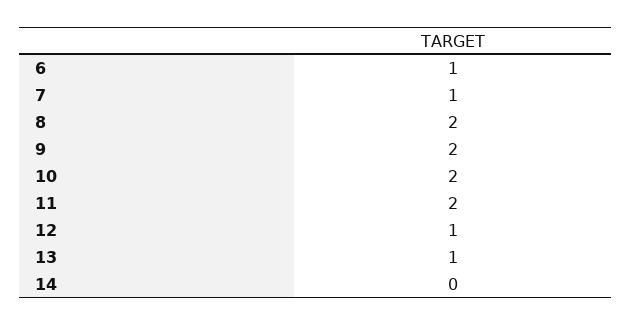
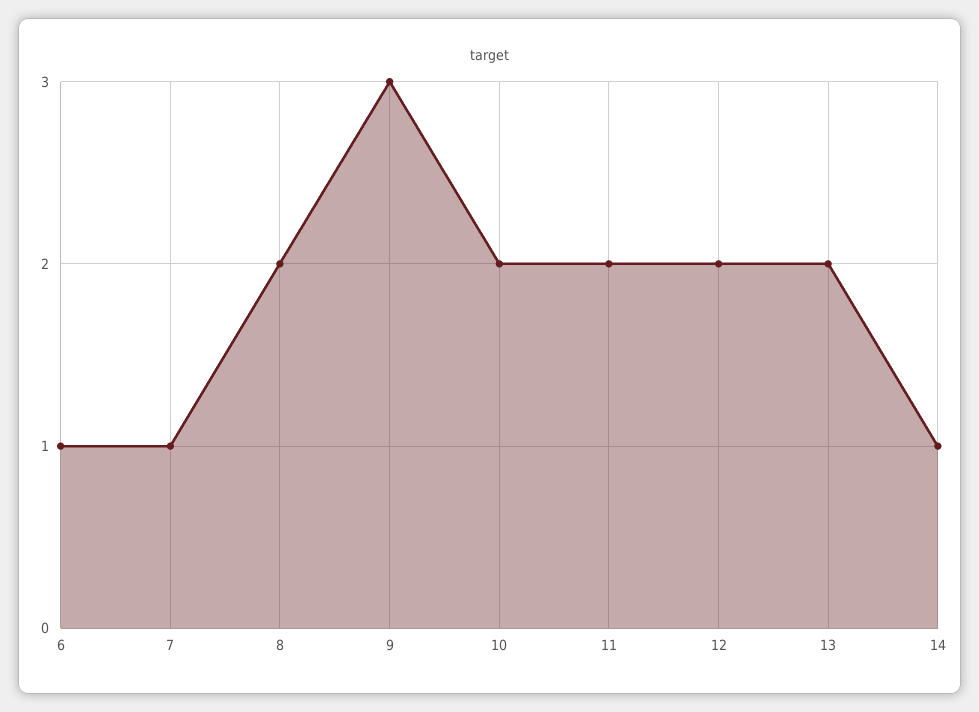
9: 2 -> 3
12: 1 -> 2
13: 1 -> 2
14: 0 -> 1

